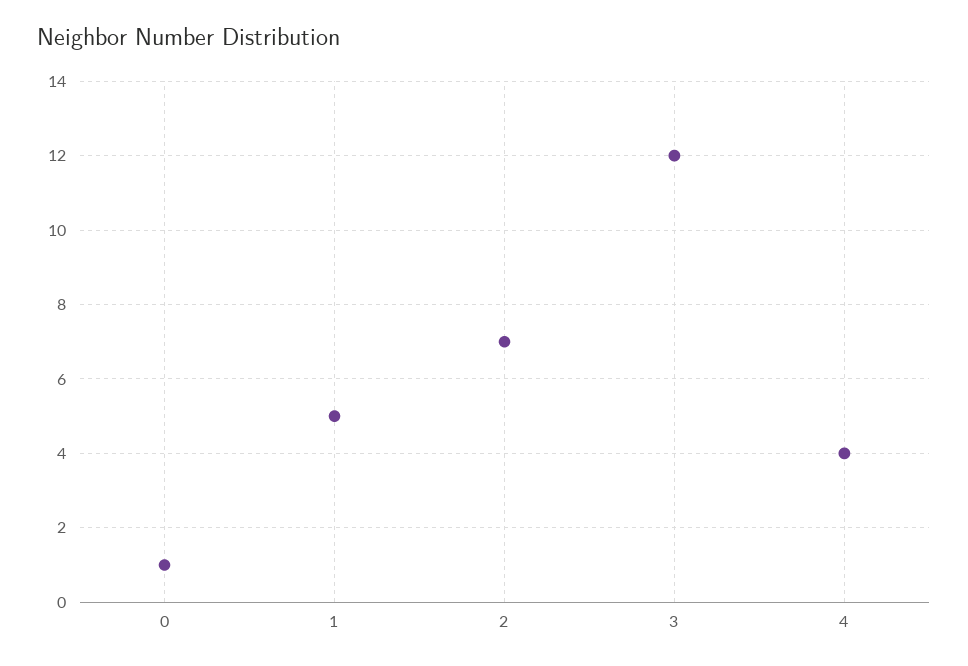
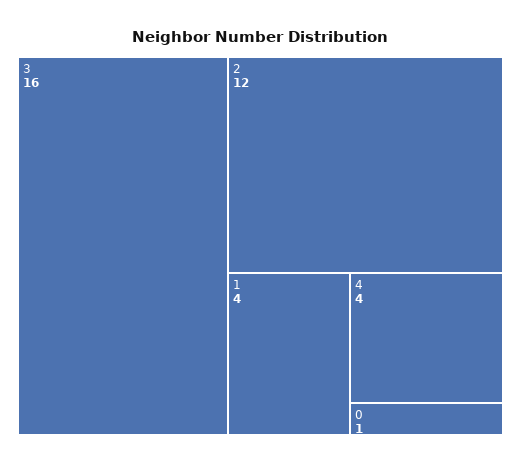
1: 5 -> 4
2: 7 -> 12
3: 12 -> 16

